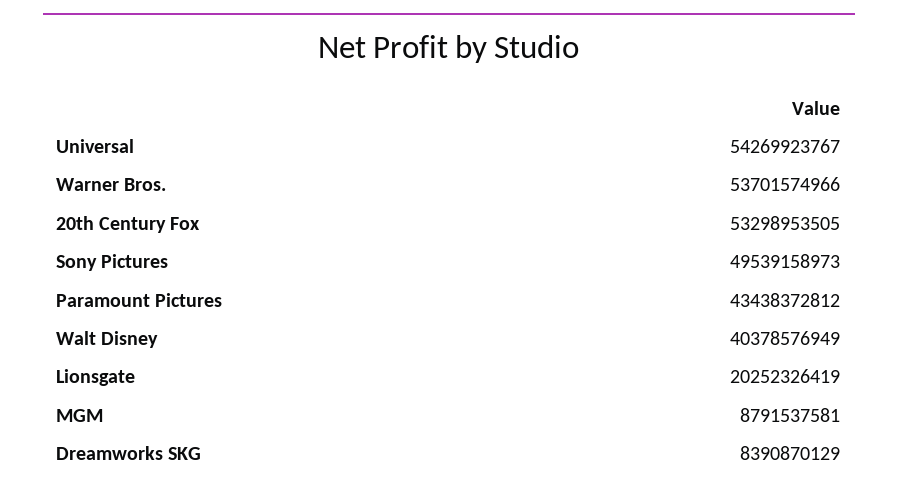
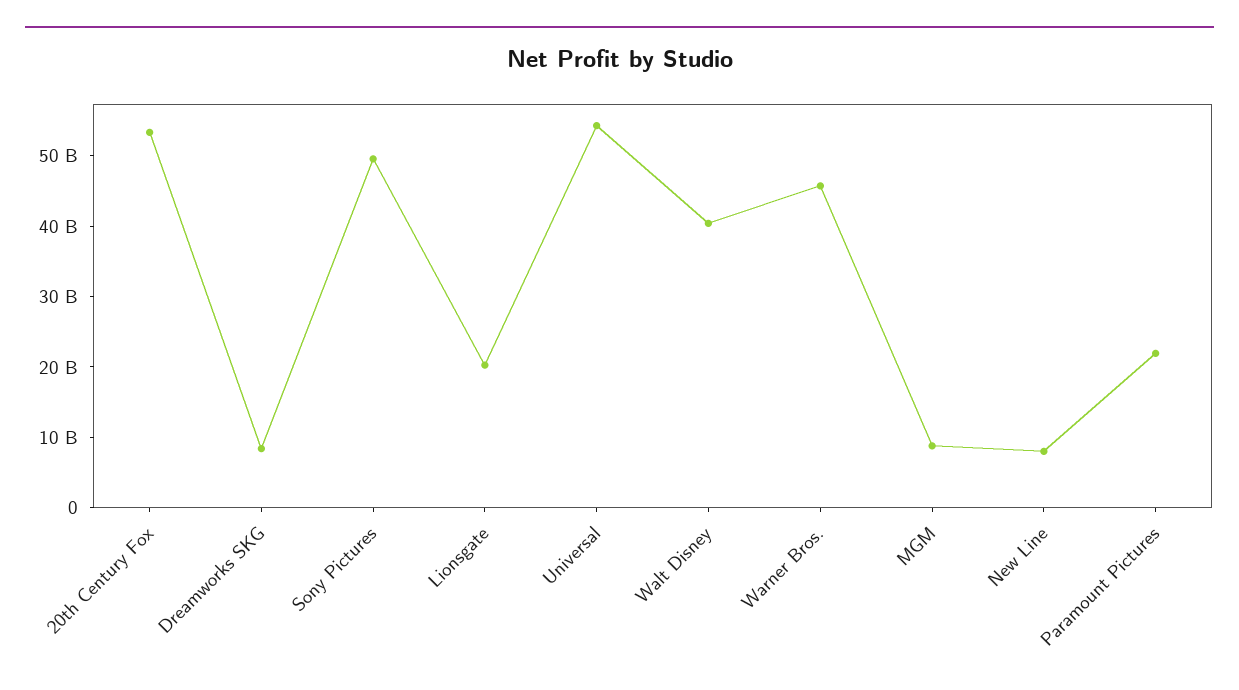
Warner Bros.: 53701574966 -> 46000000000
Paramount Pictures: 43438372812 -> 22000000000
New Line: none -> 8000000000

